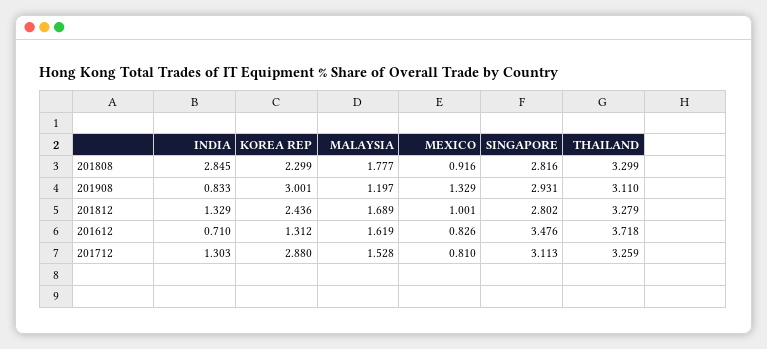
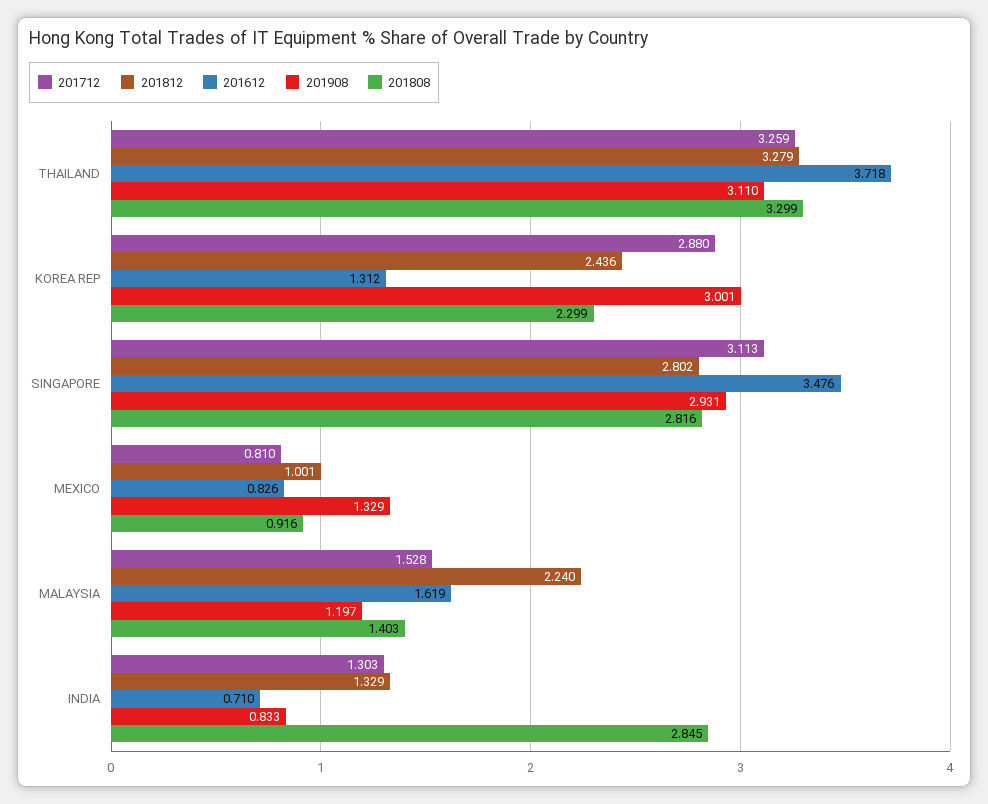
201808, MALAYSIA: 1.777 -> 1.403
201812, MALAYSIA: 1.689 -> 2.24

